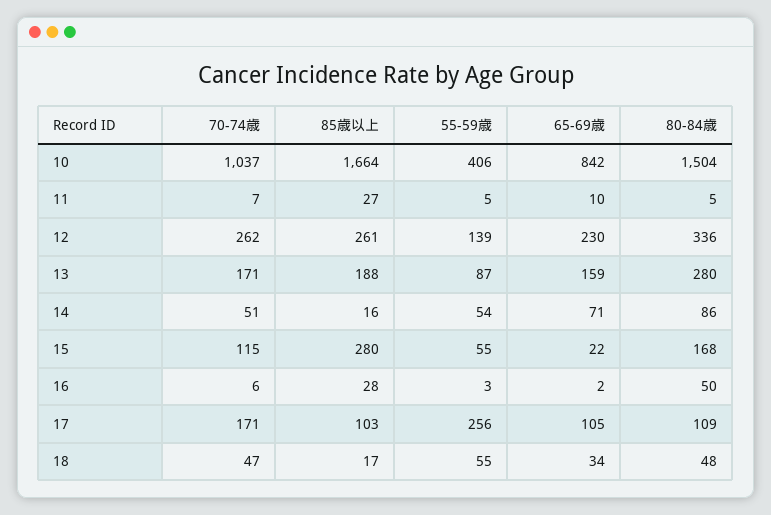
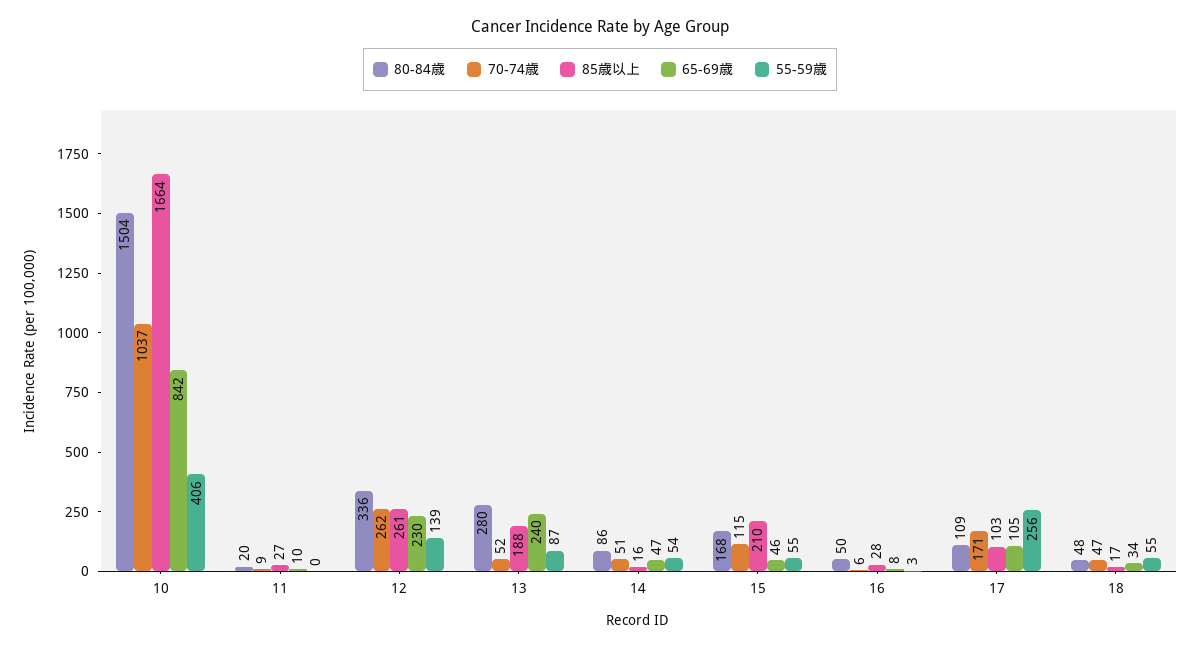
70-74歳, 11: 7 -> 9
55-59歳, 11: 5 -> 0
80-84歳, 11: 5 -> 20
70-74歳, 13: 171 -> 52
65-69歳, 13: 159 -> 240
65-69歳, 14: 71 -> 47
85歳以上, 15: 280 -> 210
65-69歳, 15: 22 -> 46
65-69歳, 16: 2 -> 8

